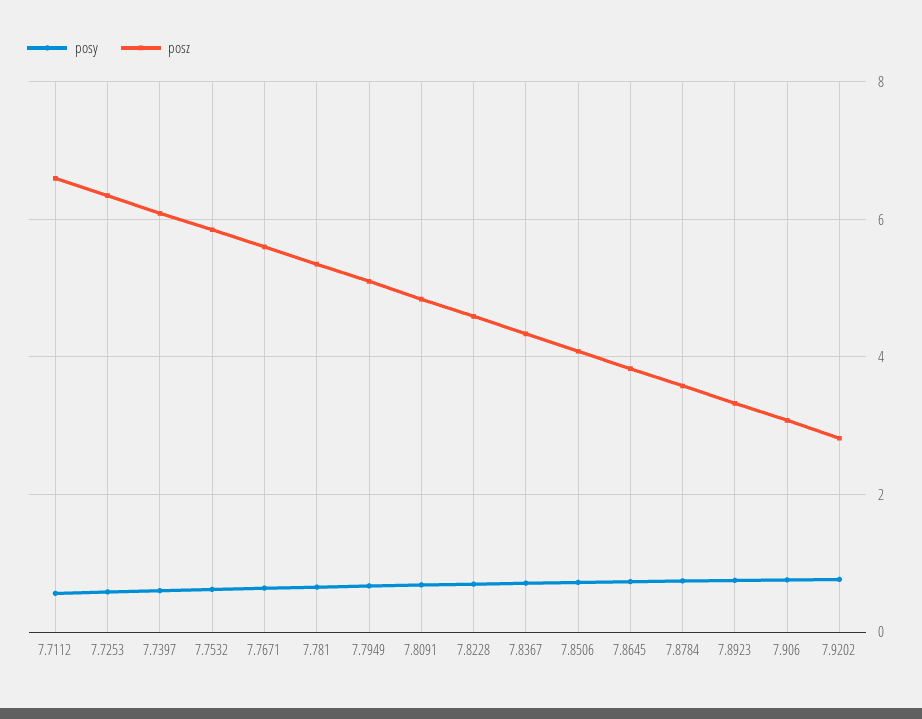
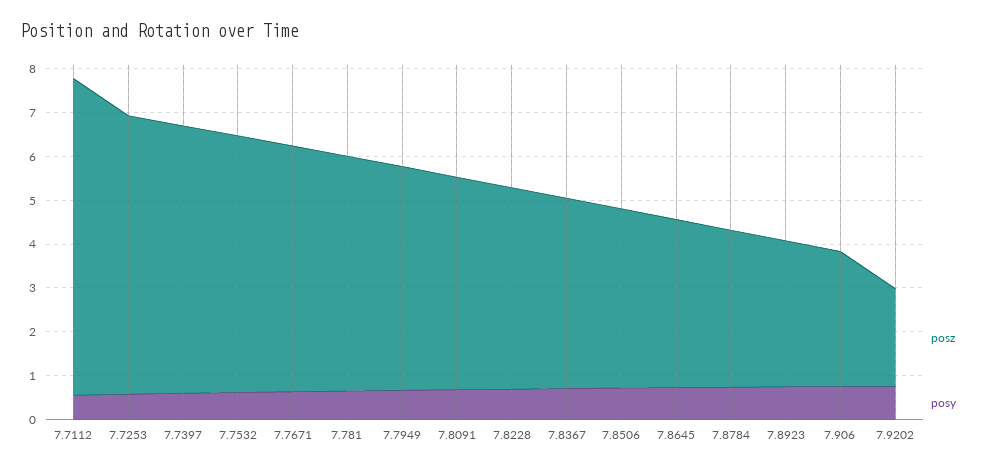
posz, 7.7112: 6.6 -> 7.2
posz, 7.9202: 2.8 -> 2.2

